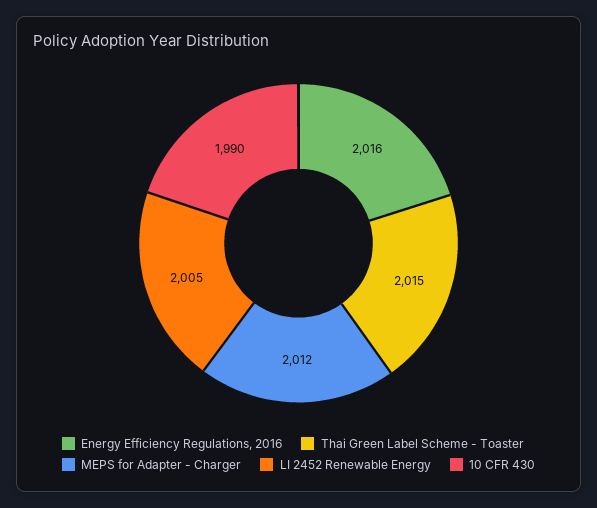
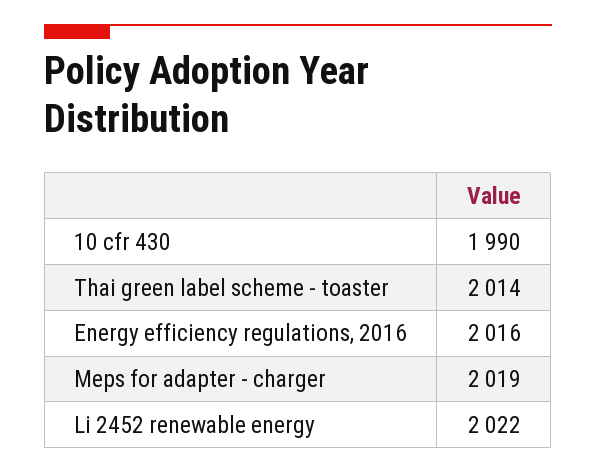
Thai Green Label Scheme - Toaster: 2015 -> 2014
MEPS for Adapter - Charger: 2012 -> 2019
LI 2452 Renewable Energy: 2005 -> 2022

